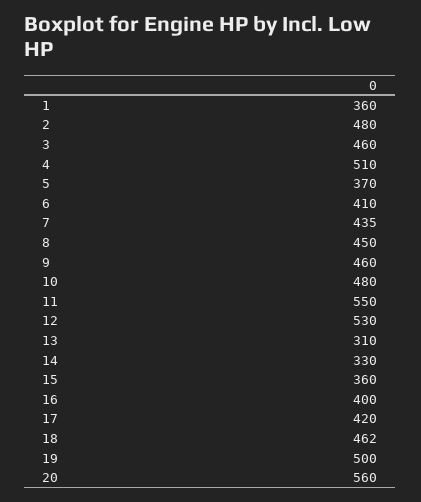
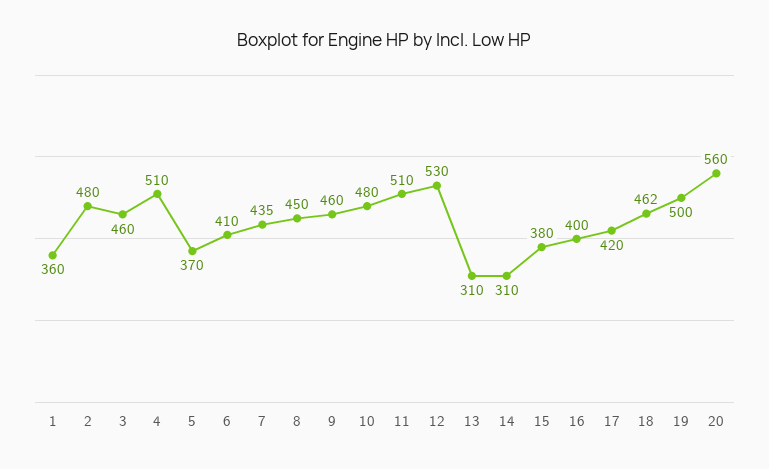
11: 550 -> 510
14: 330 -> 310
15: 360 -> 380

